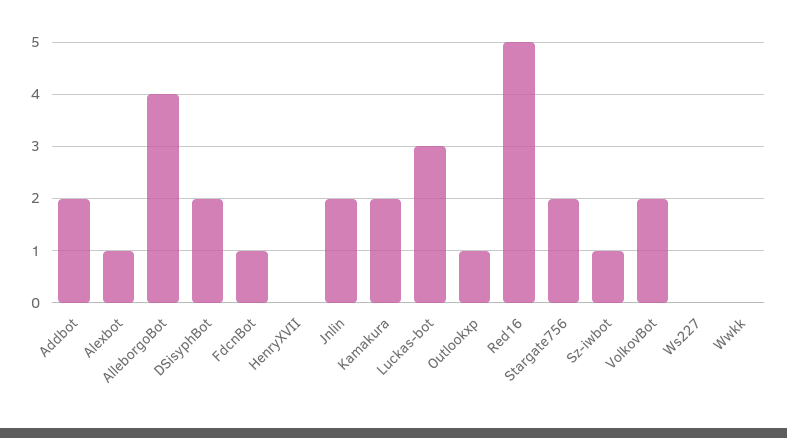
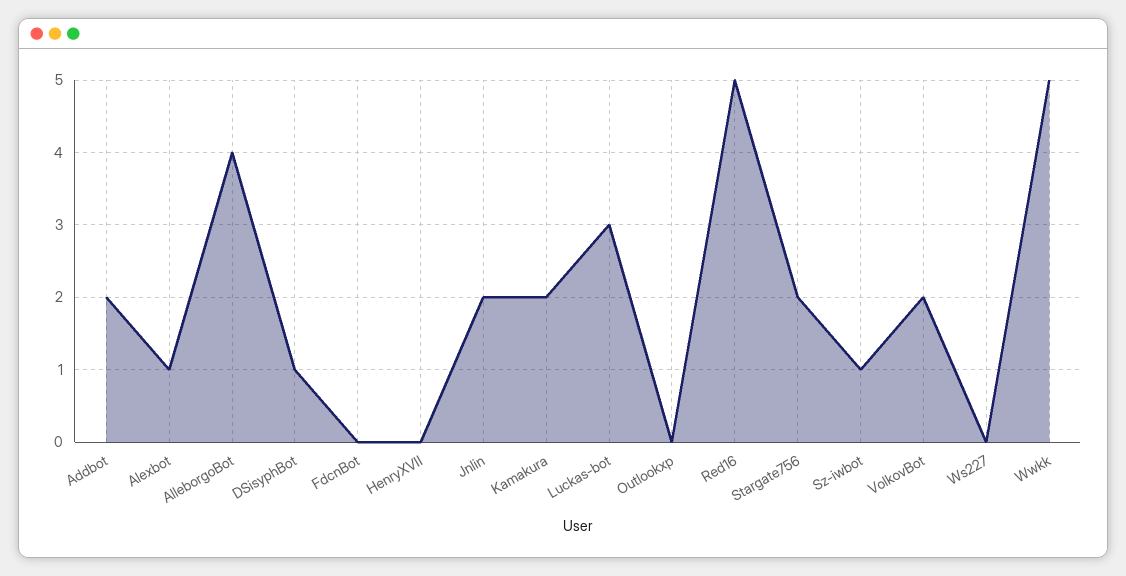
DSisyphBot: 2 -> 1
FdcnBot: 1 -> 0
Outlookxp: 1 -> 0
Wwkk: 0 -> 5

